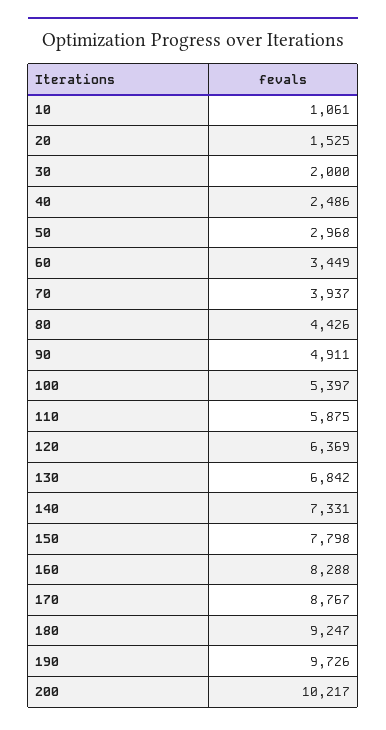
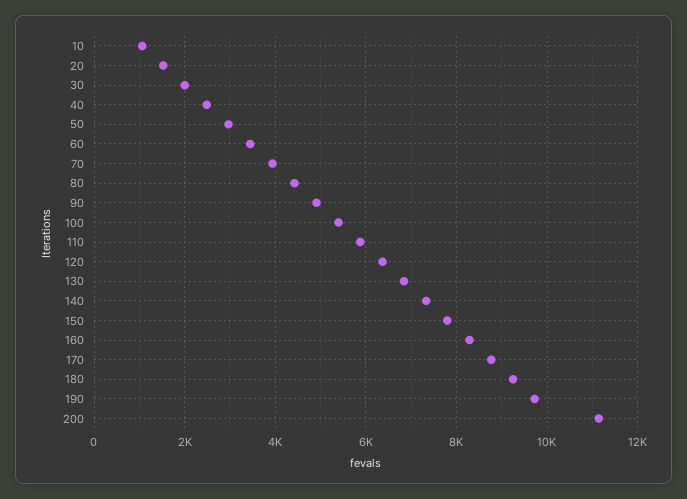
200: 10217 -> 11200

